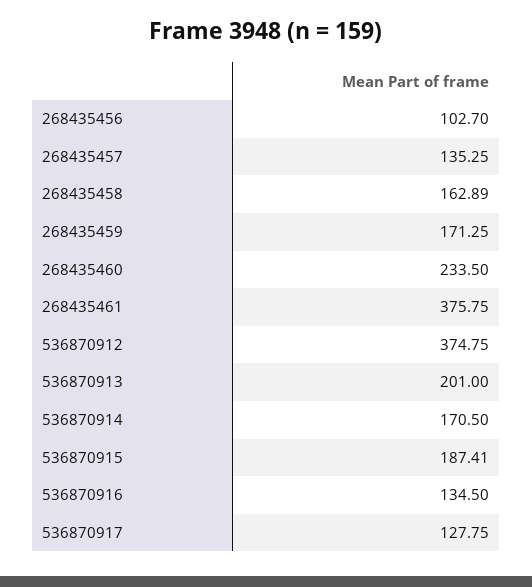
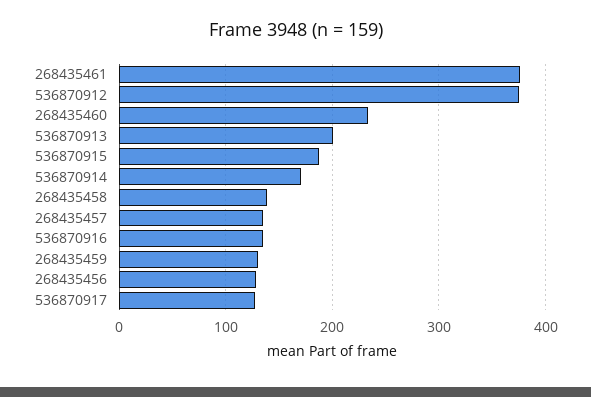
268435456: 102.7 -> 130
268435458: 162.89 -> 140
268435459: 171.25 -> 130

